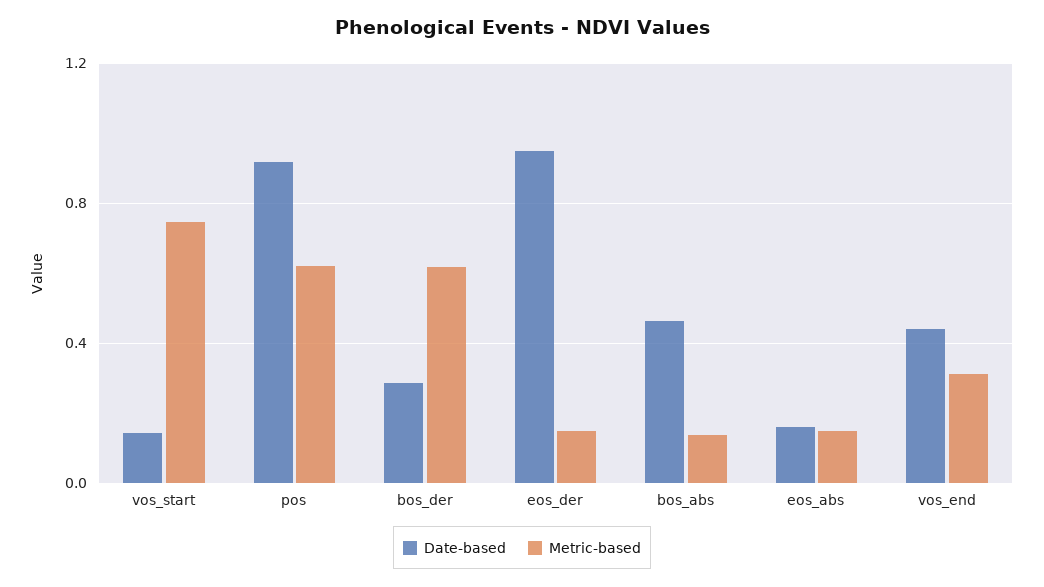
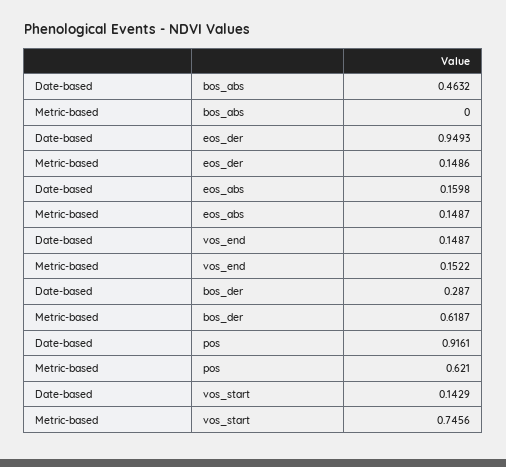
Metric-based, bos_abs: 0.15 -> 0
Date-based, vos_end: 0.45 -> 0.1487
Metric-based, vos_end: 0.3 -> 0.1522

